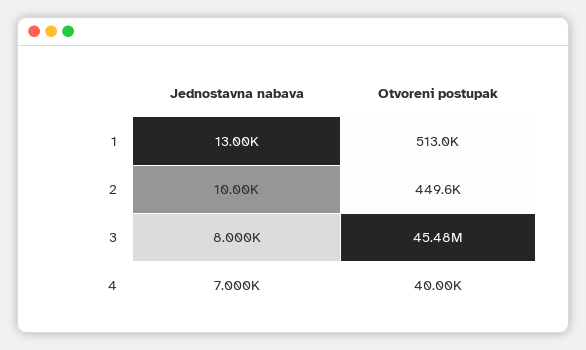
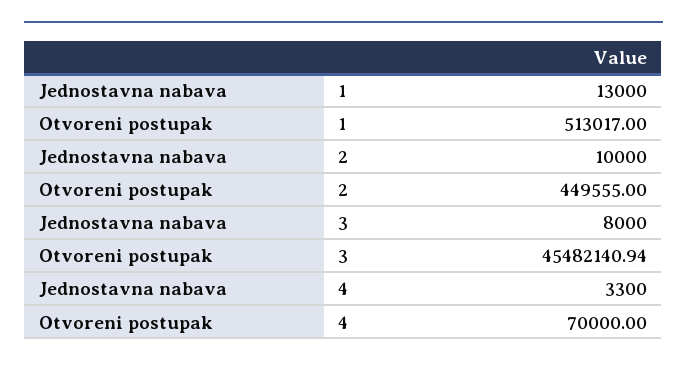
Jednostavna nabava, 4: 7000 -> 3300
Otvoreni postupak, 4: 40000 -> 70000

